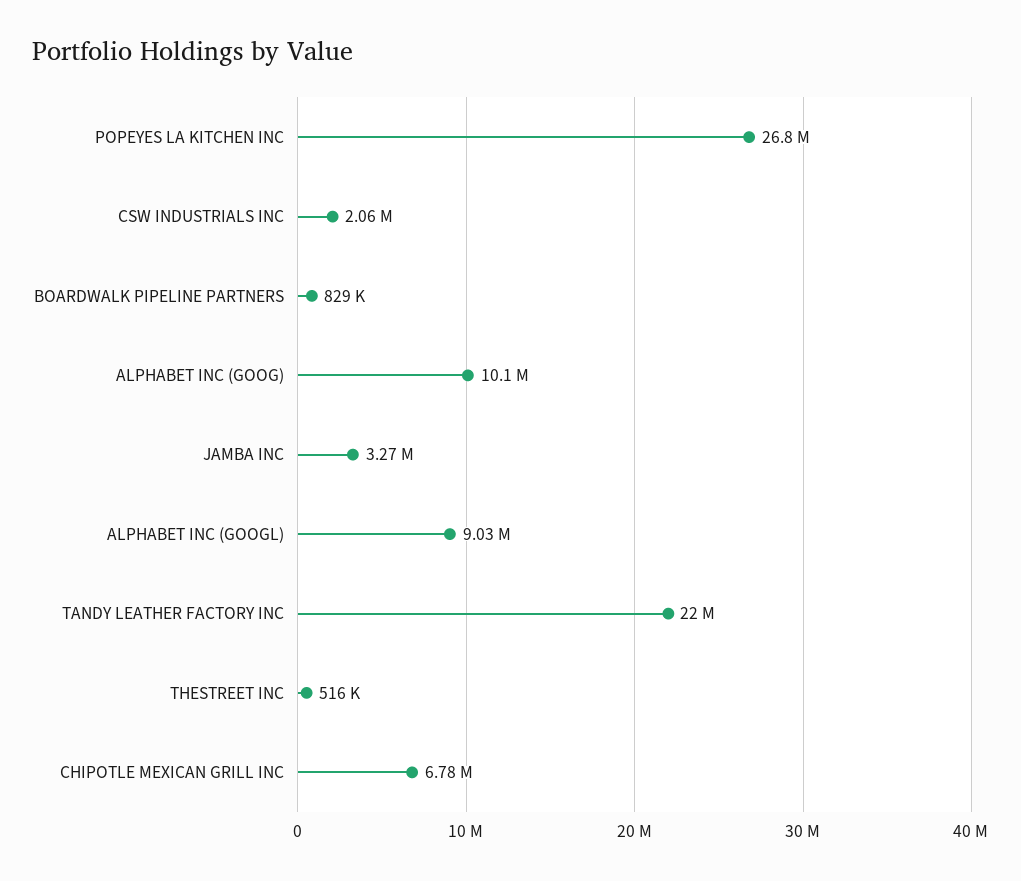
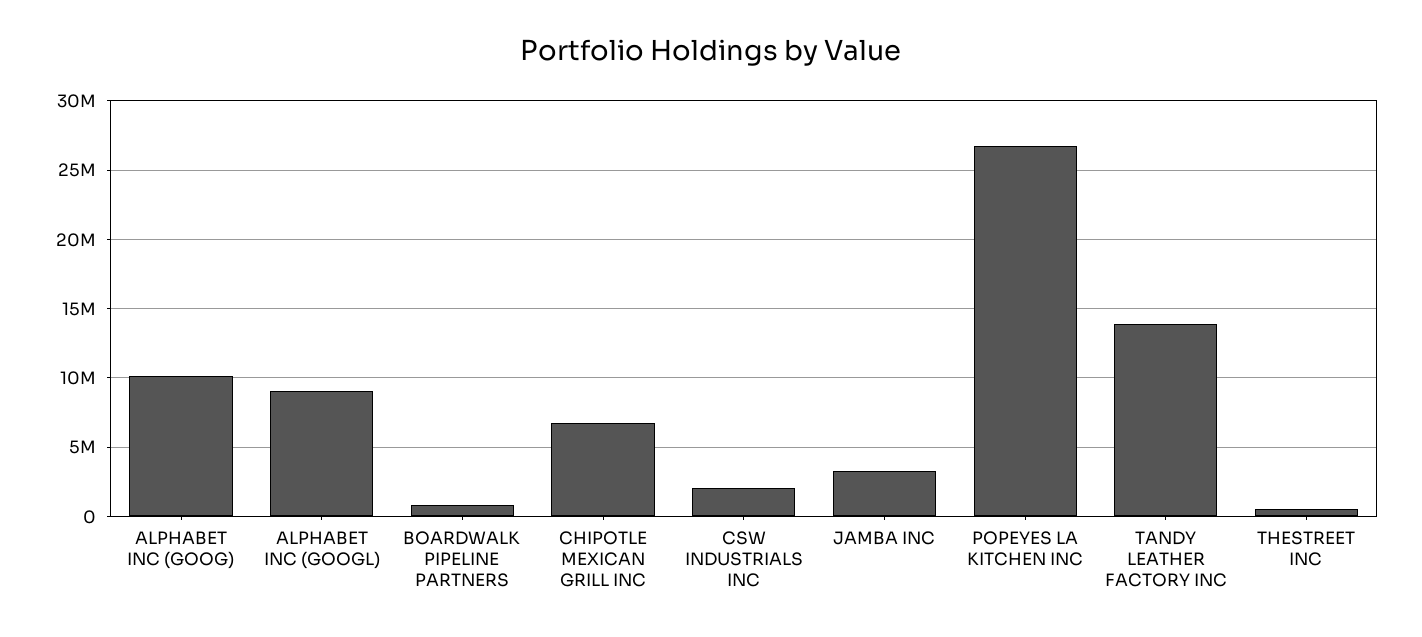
TANDY LEATHER FACTORY INC: 22000000 -> 14000000

